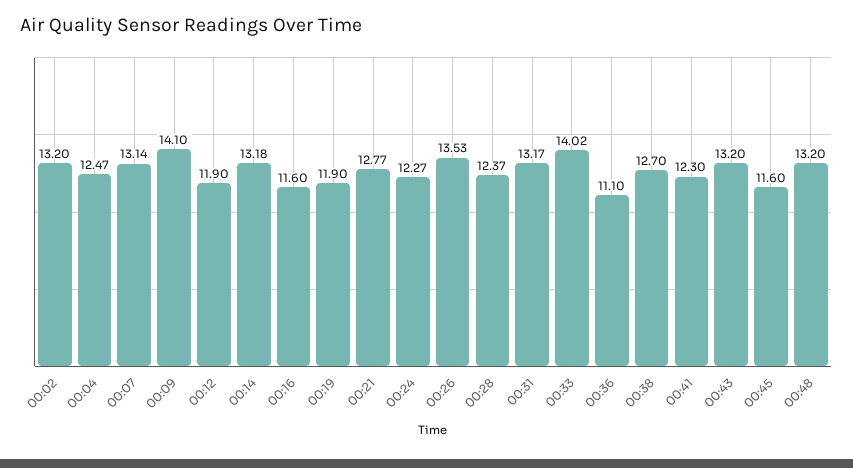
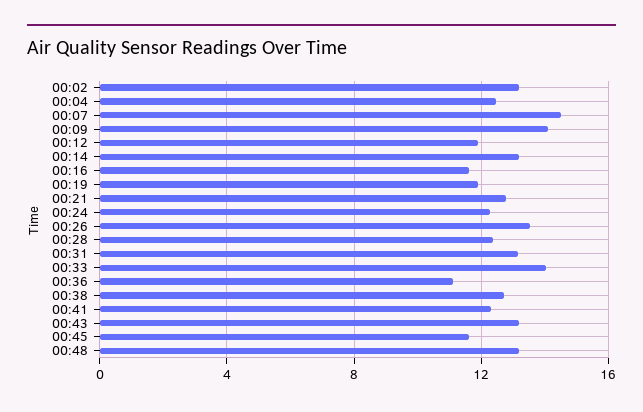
00:07: 13.14 -> 14.5

